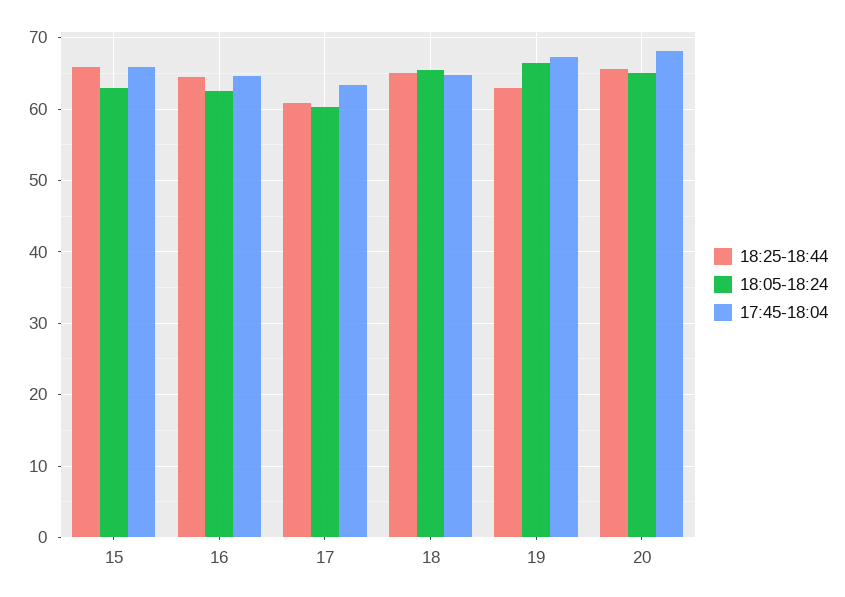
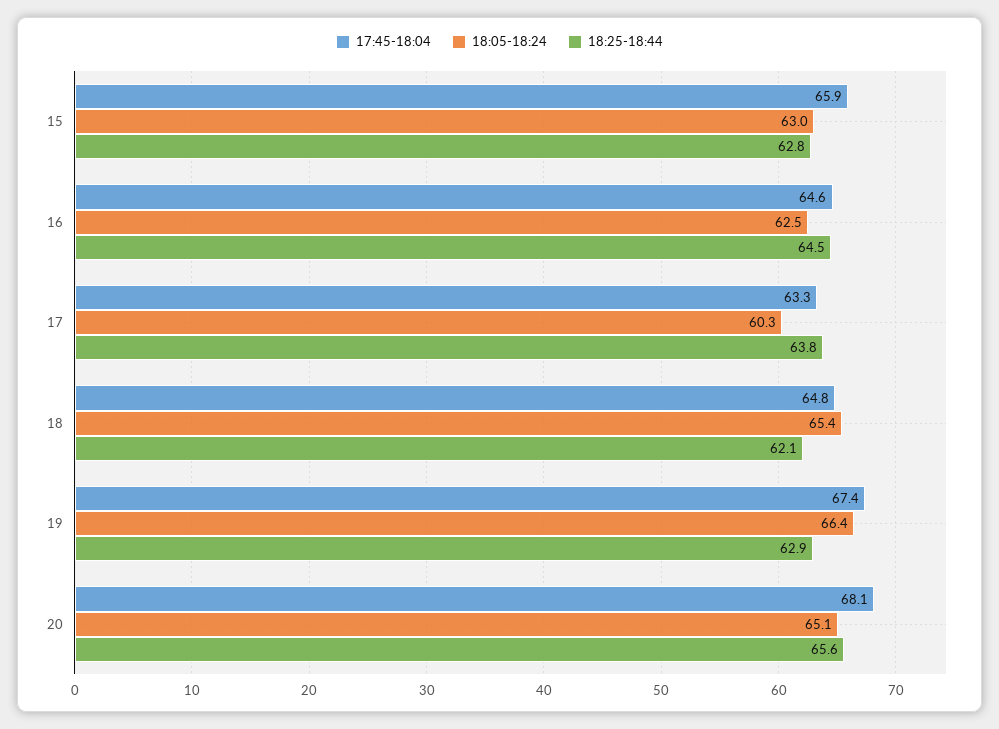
18:25-18:44, 15: 66 -> 62.8
18:25-18:44, 17: 61 -> 63.8
18:25-18:44, 18: 65 -> 62.1

